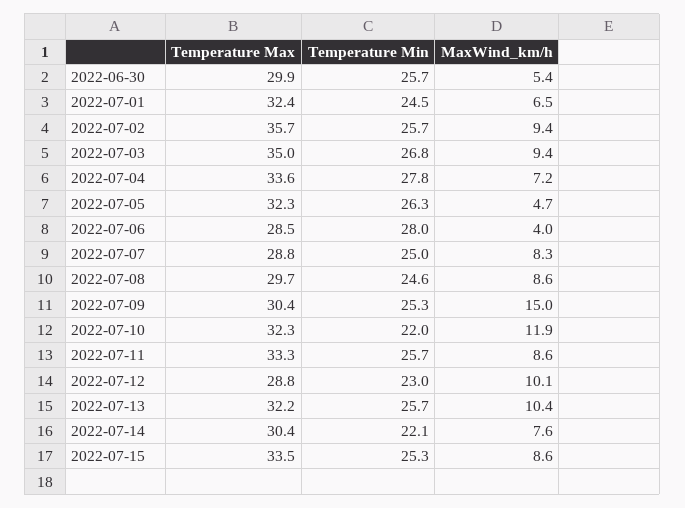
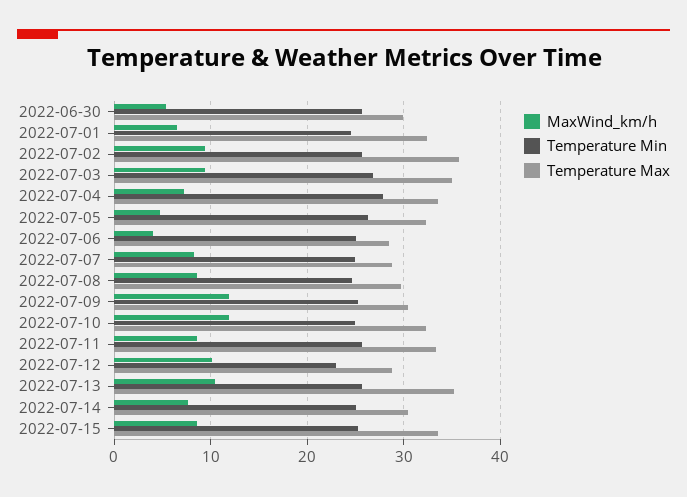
Temperature Min, 2022-07-06: 28 -> 25
MaxWind_km/h, 2022-07-09: 15 -> 12
Temperature Min, 2022-07-10: 22 -> 25
Temperature Max, 2022-07-13: 32.2 -> 35
Temperature Min, 2022-07-14: 22.1 -> 25

